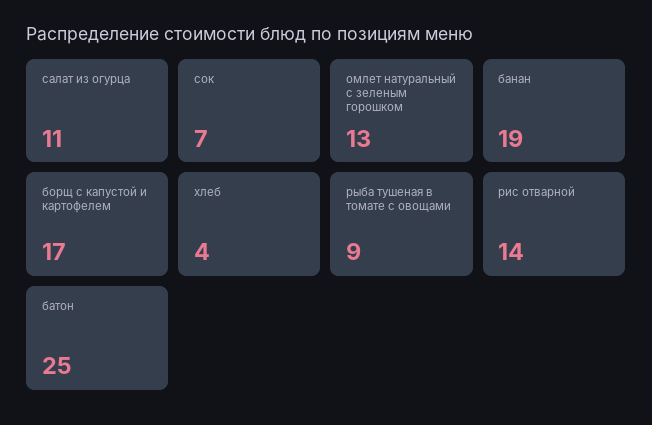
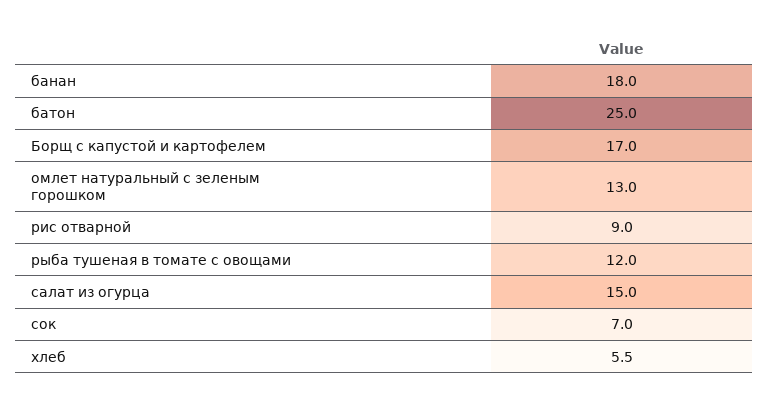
салат из огурца: 11 -> 15
банан: 19 -> 18
хлеб: 4 -> 5.5
рыба тушеная в томате с овощами: 9 -> 12
рис отварной: 14 -> 9

